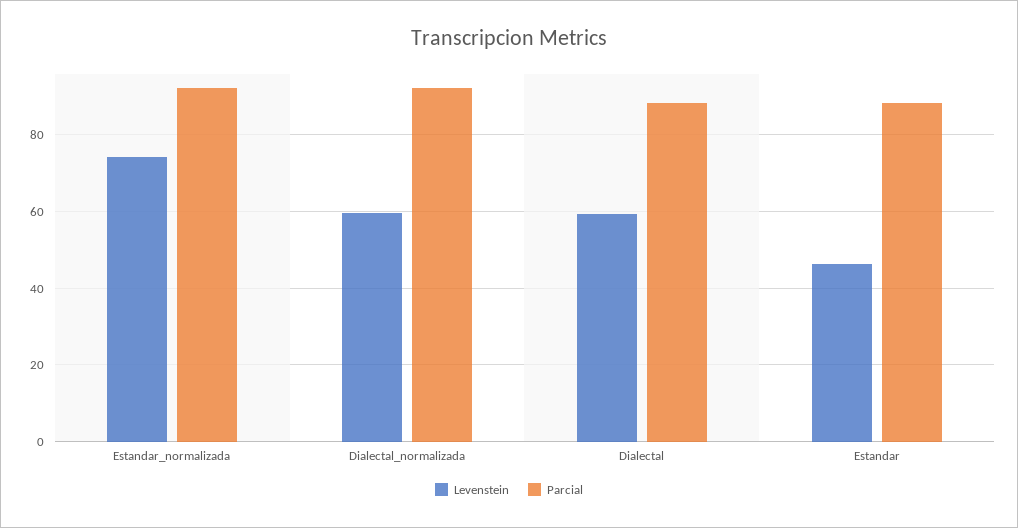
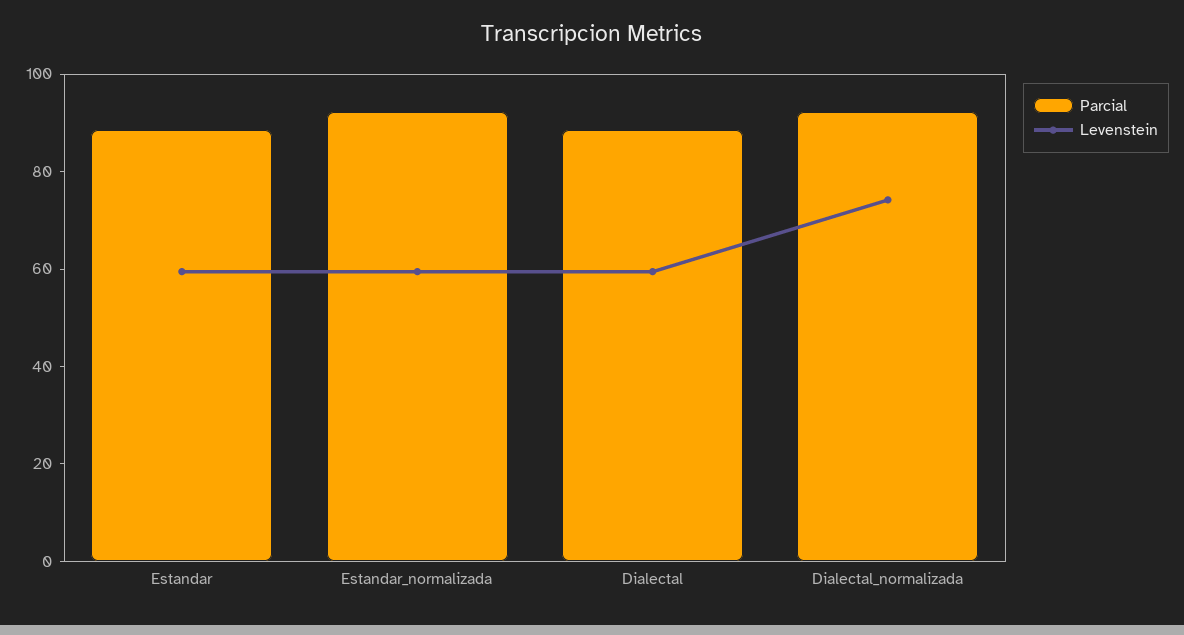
Levenstein, Estandar_normalizada: 74 -> 60
Levenstein, Dialectal_normalizada: 60 -> 75
Levenstein, Estandar: 46 -> 60

